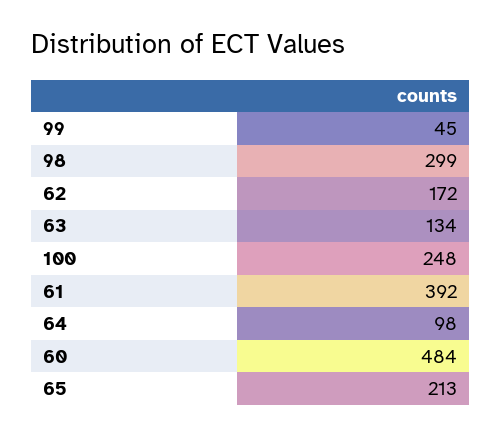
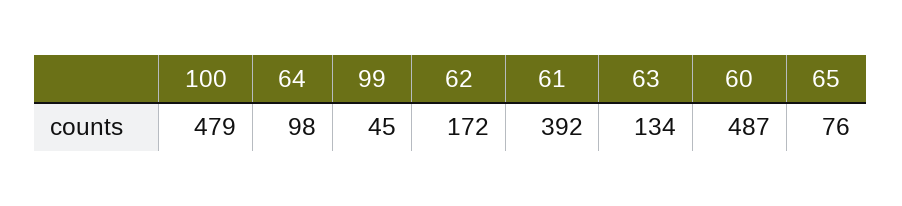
98: 299 -> none
100: 248 -> 479
60: 484 -> 487
65: 213 -> 76

